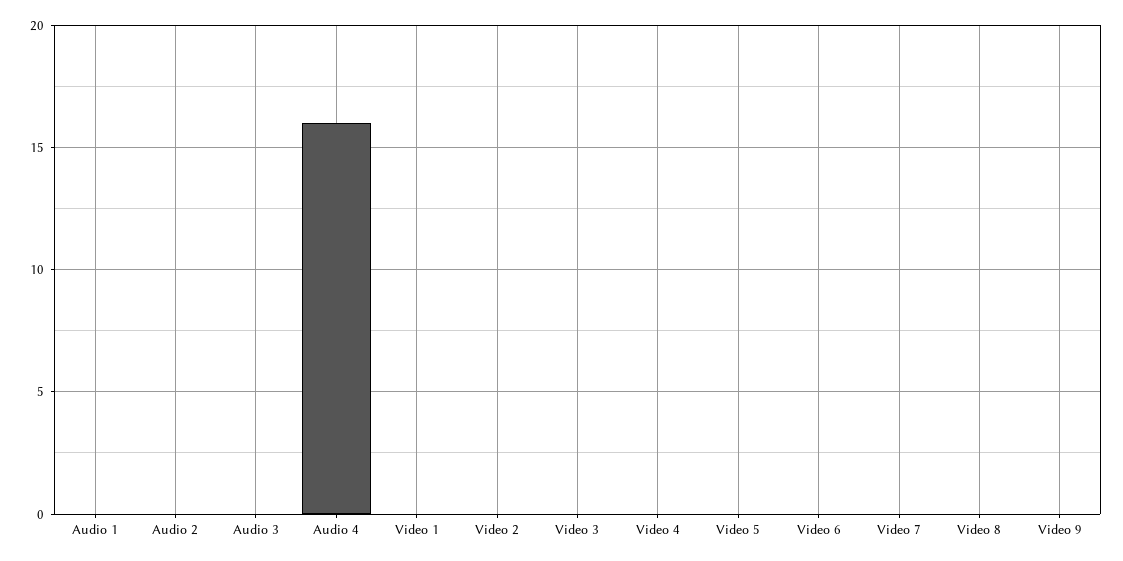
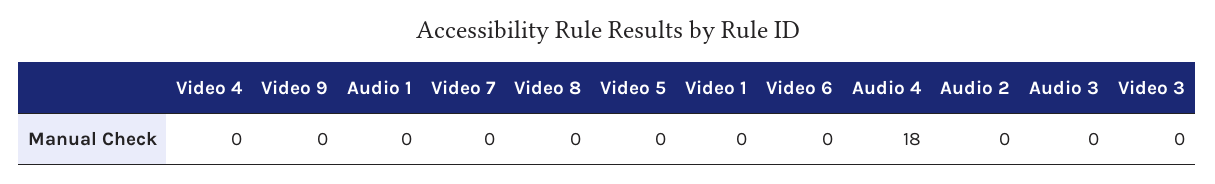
Audio 4: 16 -> 18
Video 2: 0 -> none

